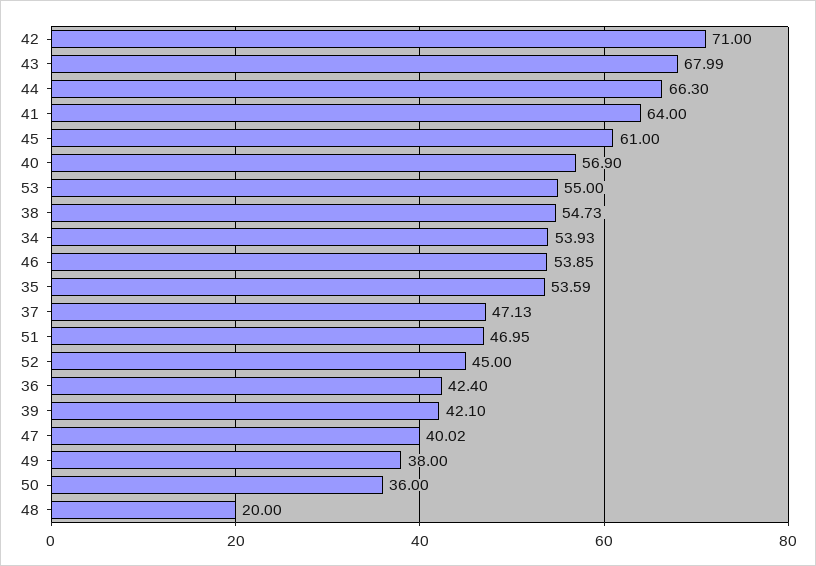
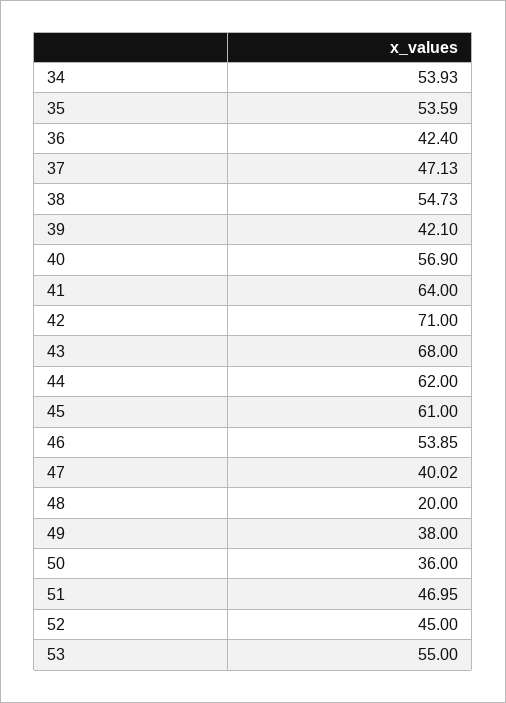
43: 67.99 -> 68
44: 66.3 -> 62

